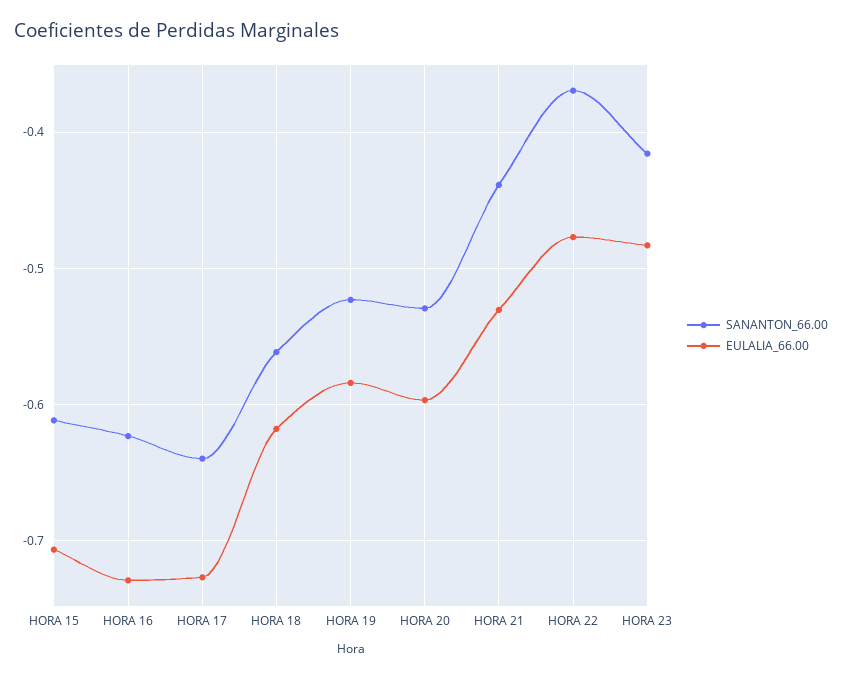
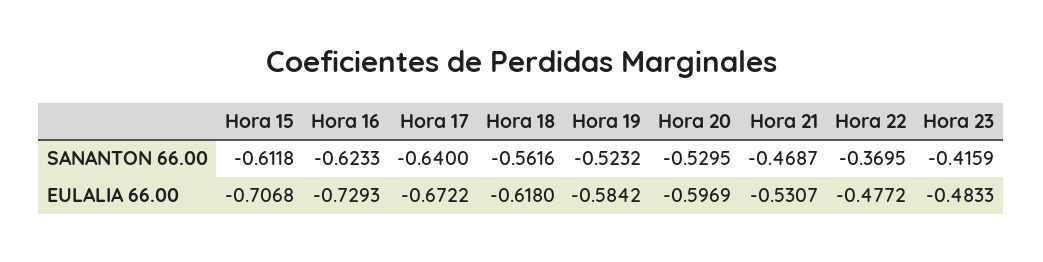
EULALIA_66.00, HORA 17: -0.73 -> -0.6722
SANANTON_66.00, HORA 21: -0.44 -> -0.4687

